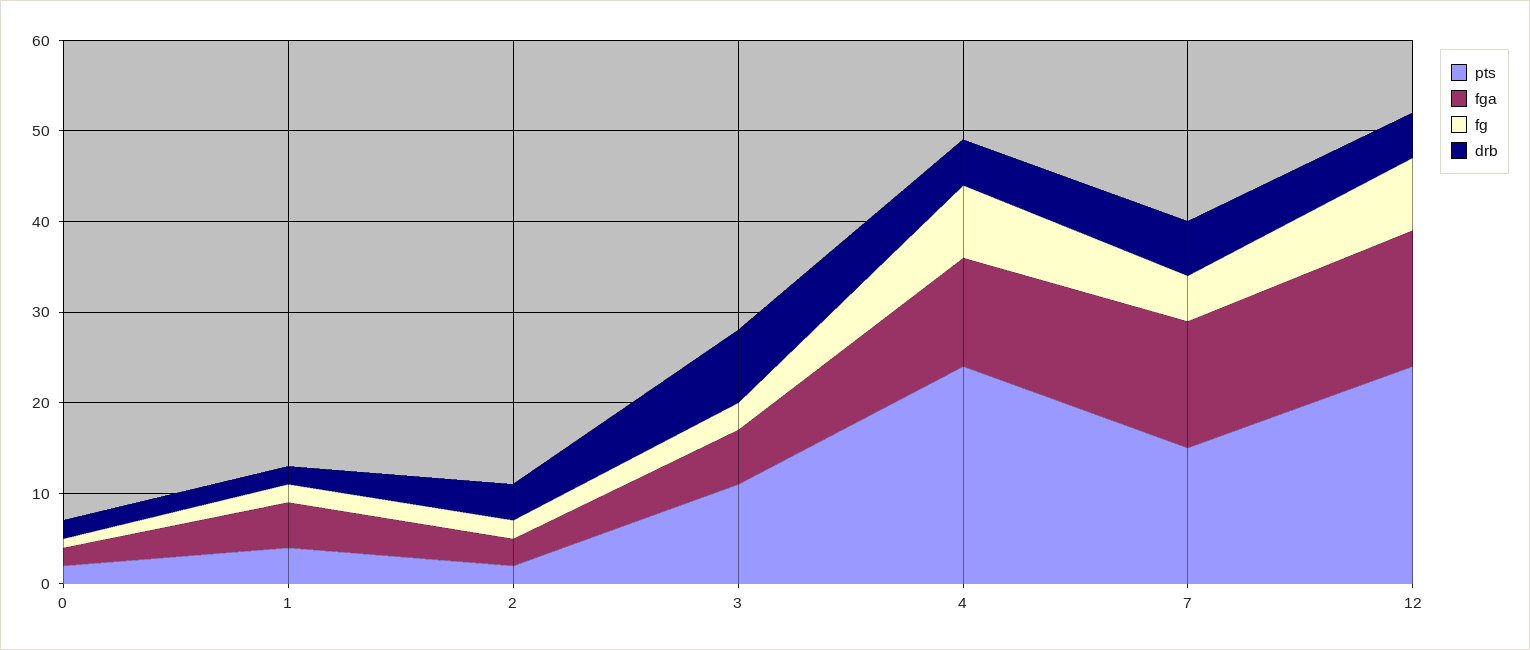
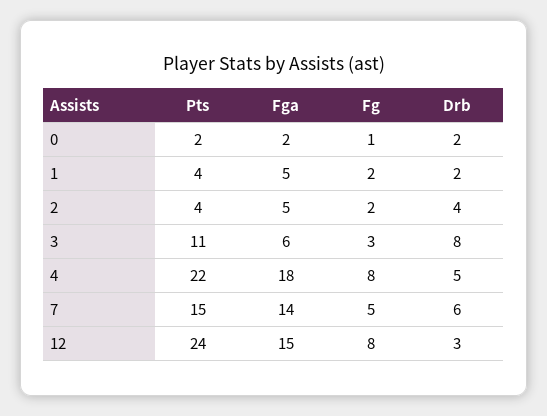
pts, 2: 2 -> 4
fga, 2: 3 -> 5
pts, 4: 24 -> 22
fga, 4: 12 -> 18
drb, 12: 5 -> 3

